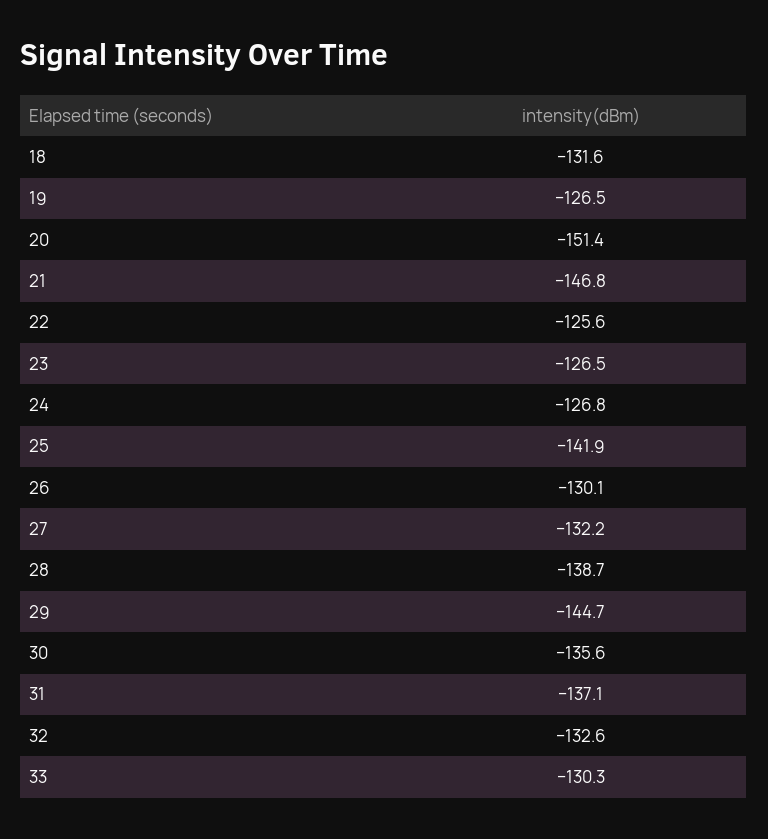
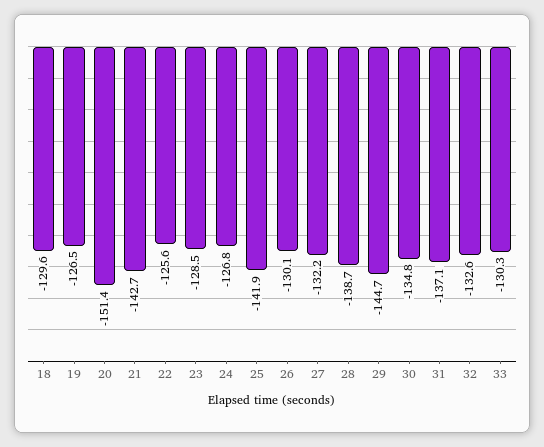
18: -131.6 -> -129.6
21: -146.8 -> -142.7
23: -126.5 -> -128.5
30: -135.6 -> -134.8

